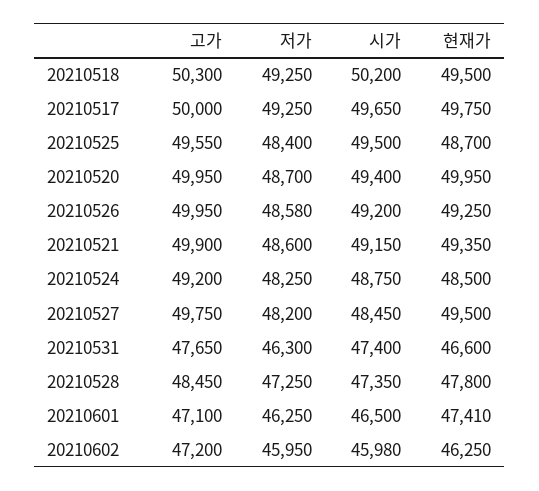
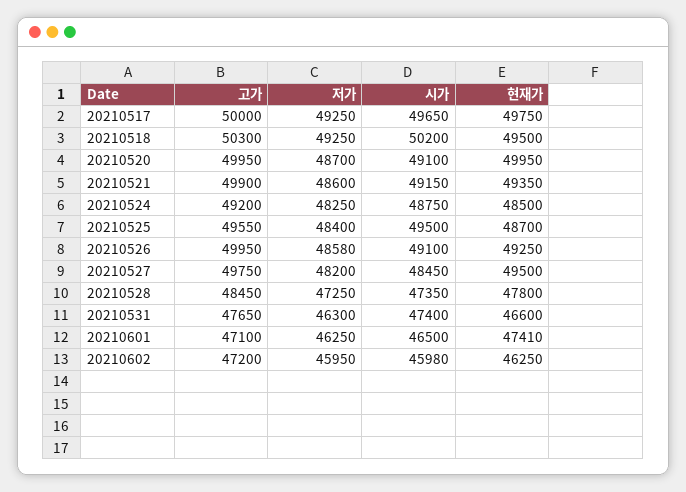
시가, 20210520: 49400 -> 49100
시가, 20210526: 49200 -> 49100

